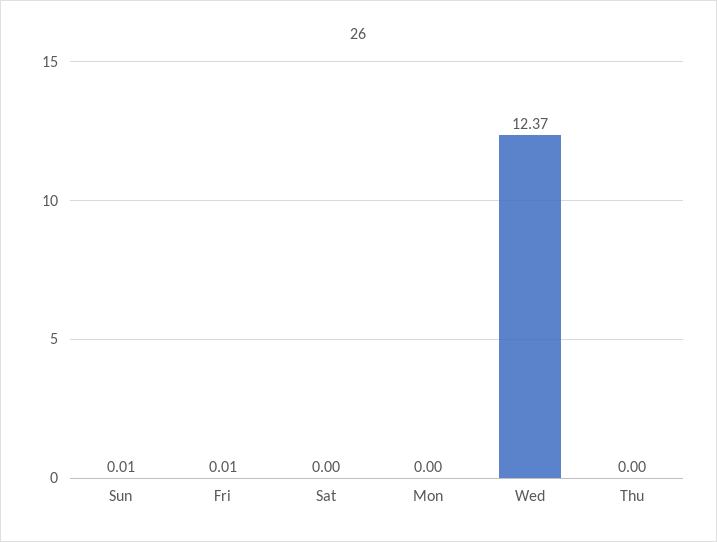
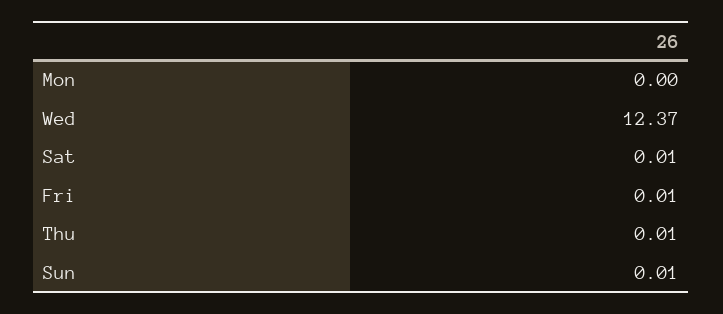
Sat: 0 -> 0.01
Thu: 0 -> 0.01

